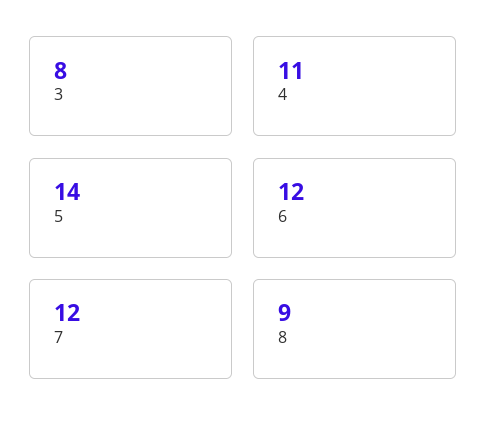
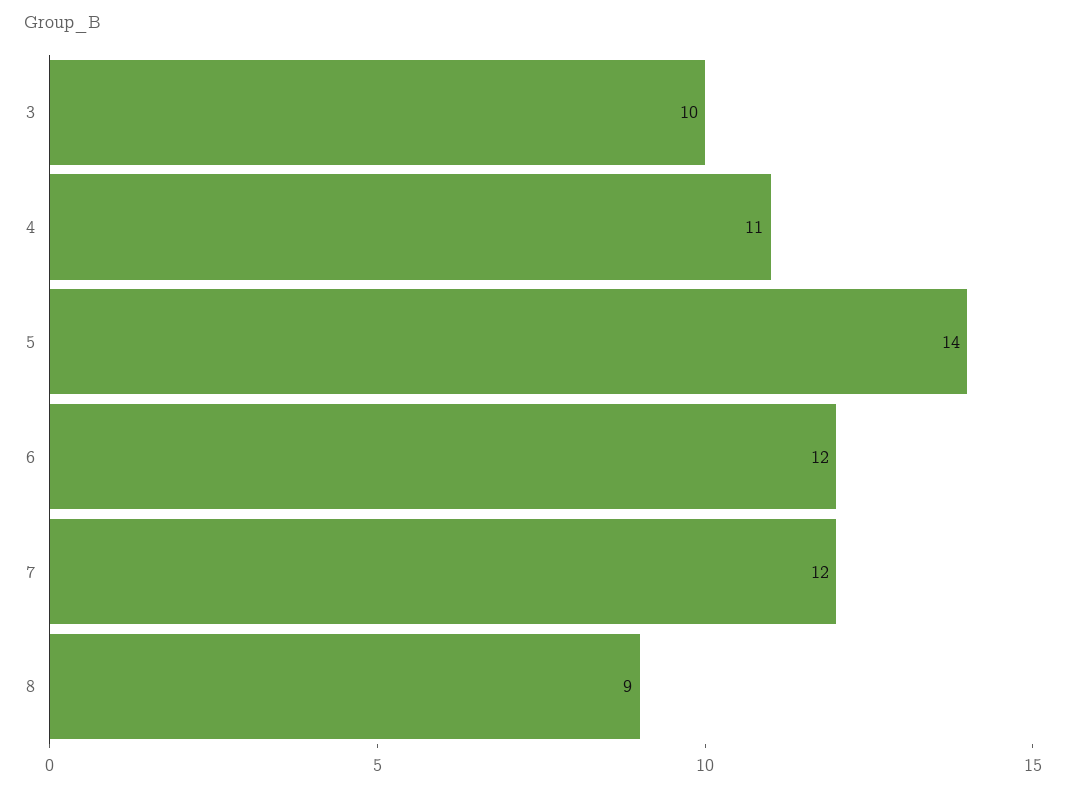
3: 8 -> 10

